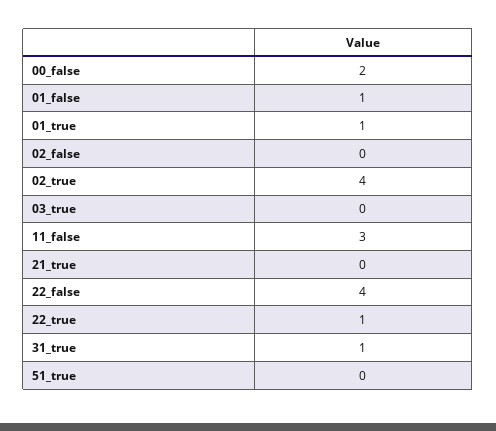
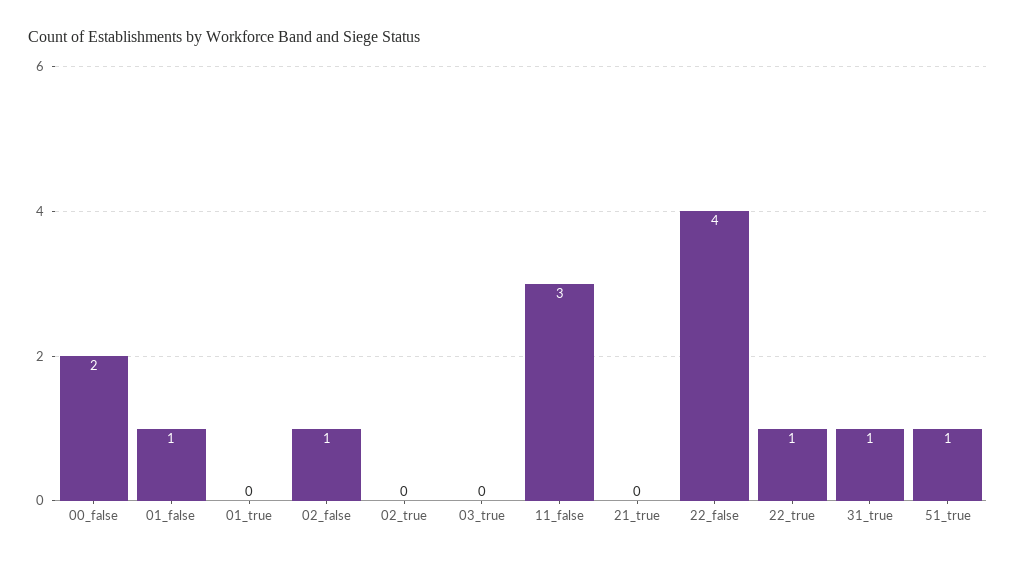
01_true: 1 -> 0
02_false: 0 -> 1
02_true: 4 -> 0
51_true: 0 -> 1

